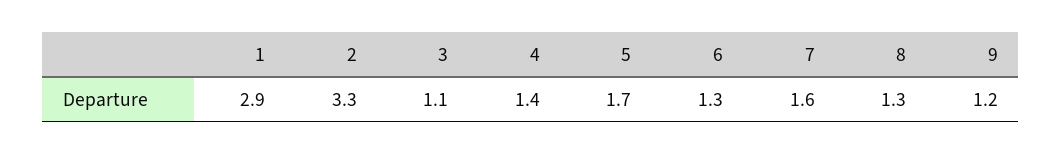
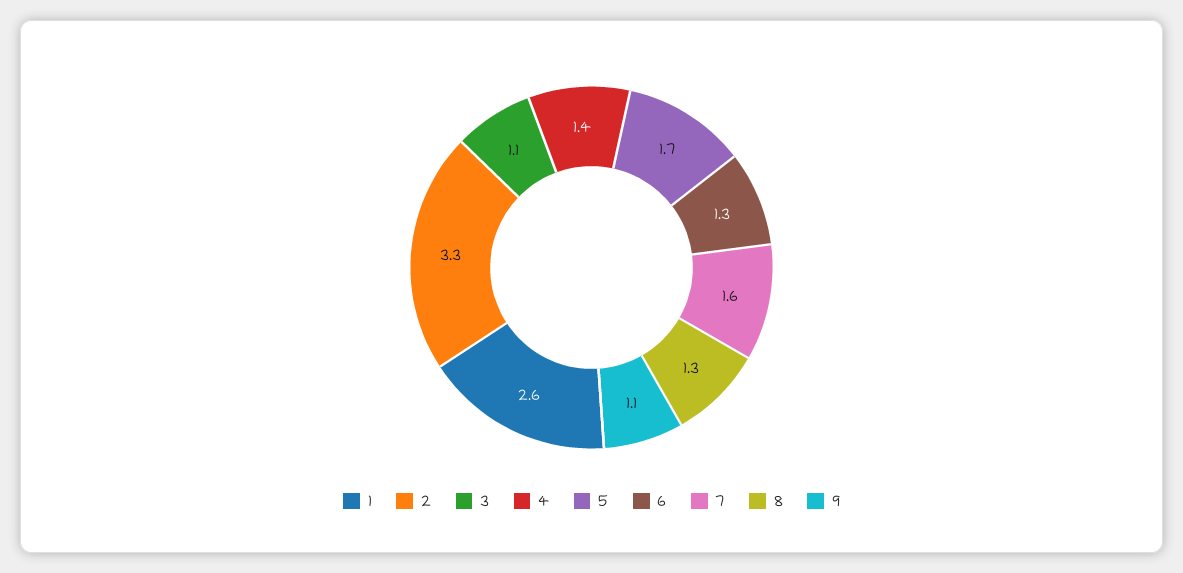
1: 2.9 -> 2.6
9: 1.2 -> 1.1

